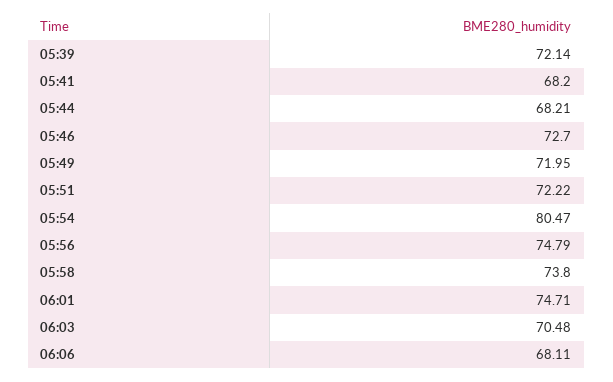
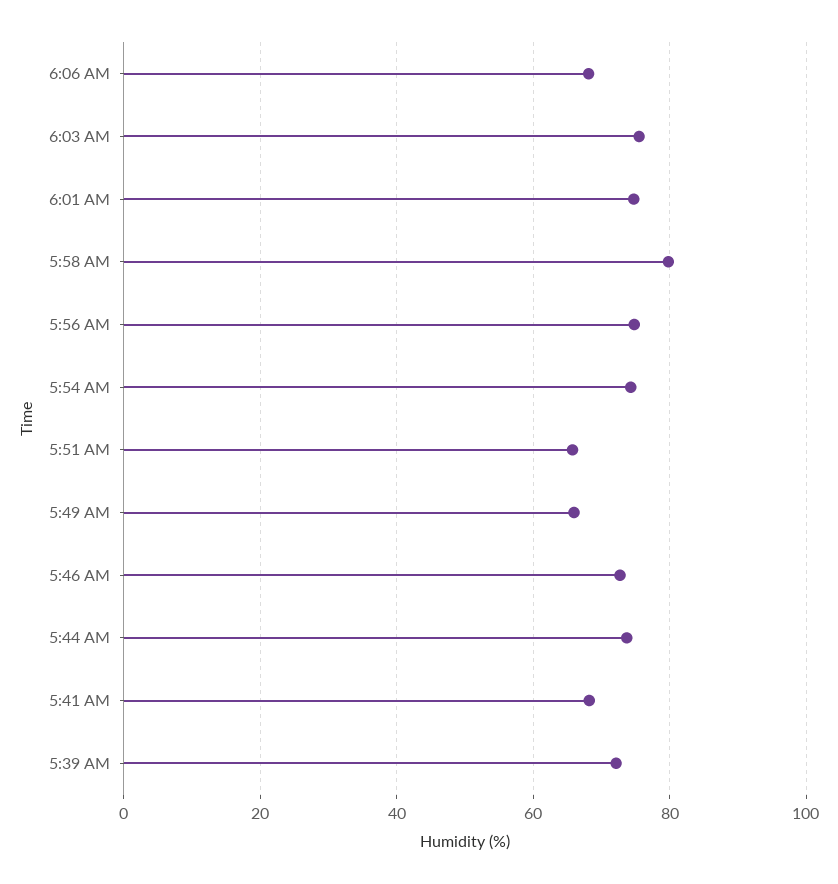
05:44: 68.21 -> 74
05:49: 71.95 -> 66
05:51: 72.22 -> 66
05:54: 80.47 -> 74
05:58: 73.8 -> 80
06:03: 70.48 -> 76

